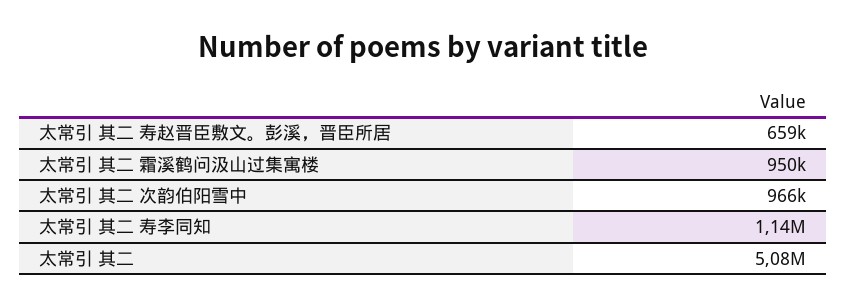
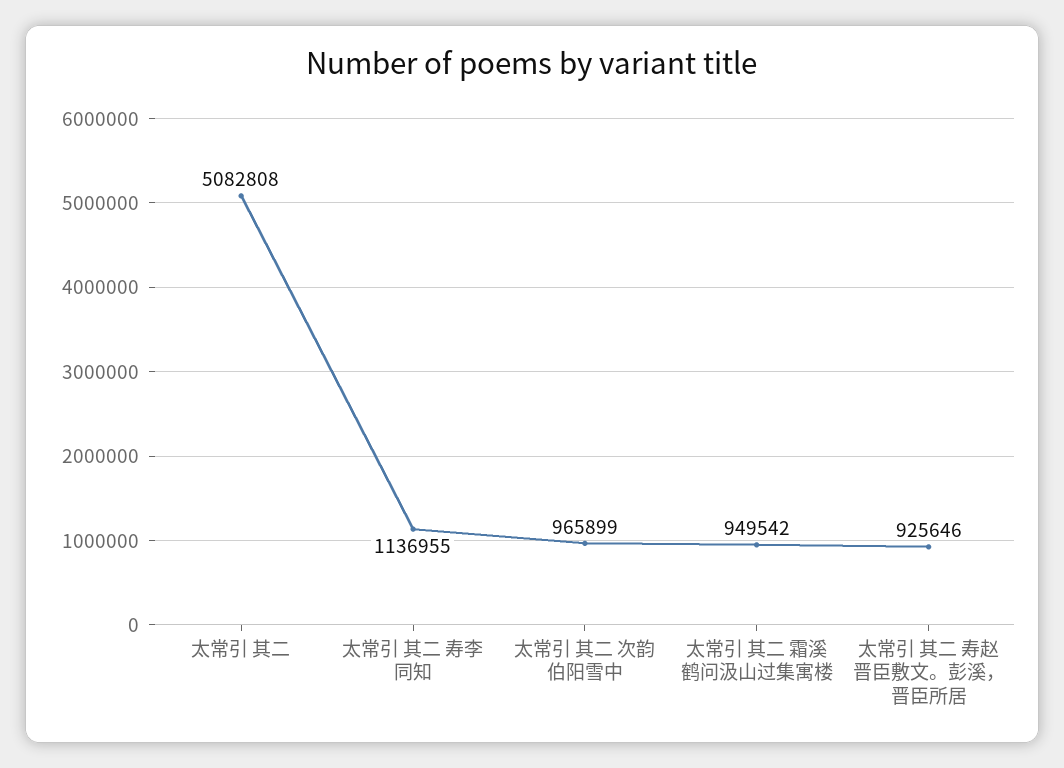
太常引 其二 寿赵晋臣敷文。彭溪，晋臣所居: 659000 -> 925646

